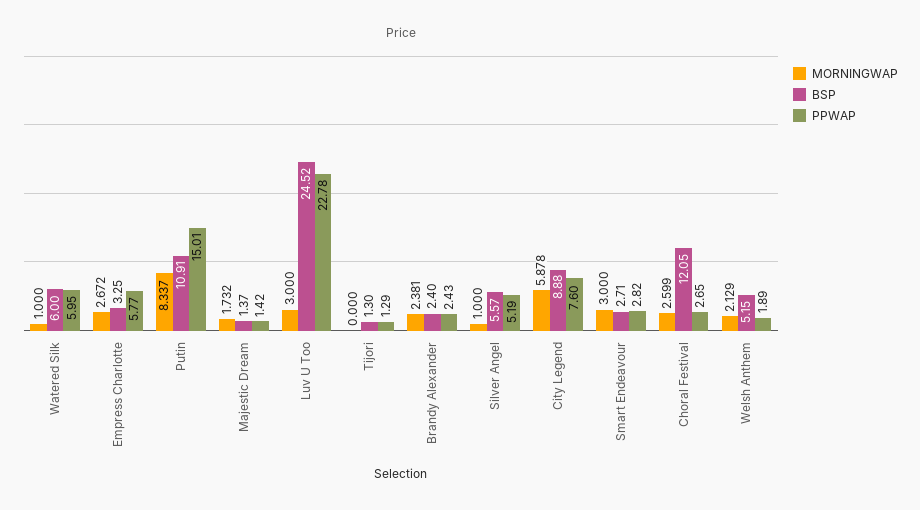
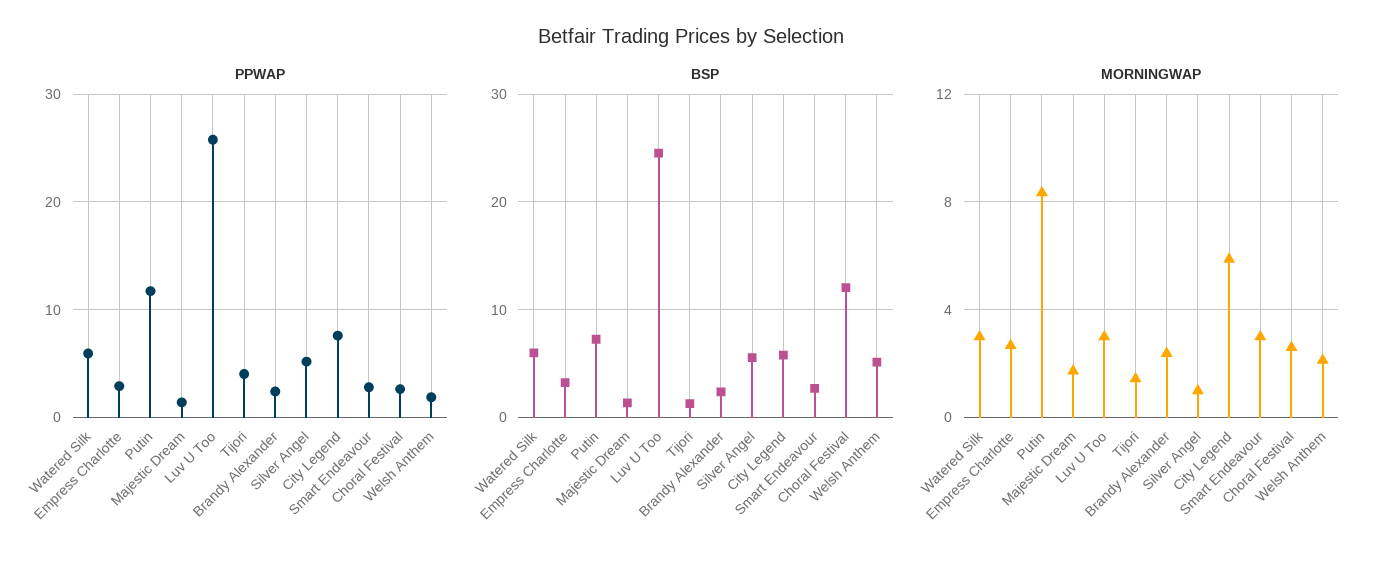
MORNINGWAP, Watered Silk: 1 -> 3
PPWAP, Empress Charlotte: 5.77 -> 3
BSP, Putin: 10.91 -> 7
PPWAP, Putin: 15.01 -> 12
PPWAP, Luv U Too: 22.78 -> 26
MORNINGWAP, Tijori: 0 -> 1.5
PPWAP, Tijori: 1.29 -> 4
BSP, City Legend: 8.88 -> 6

